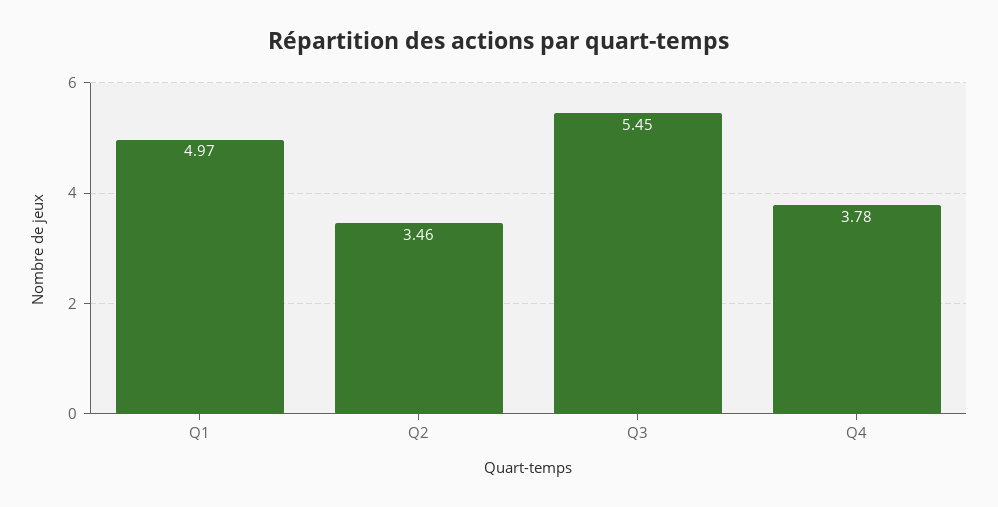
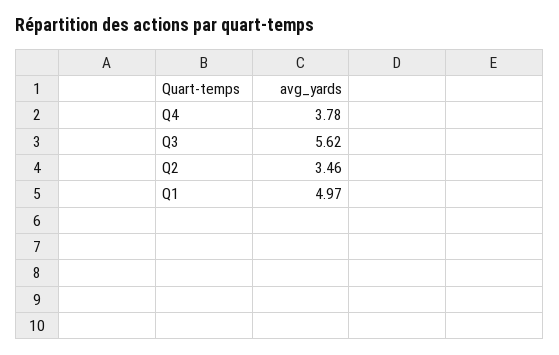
Q3: 5.45 -> 5.62

